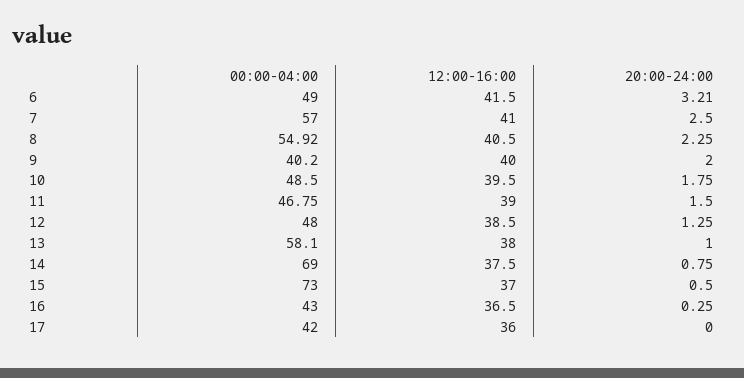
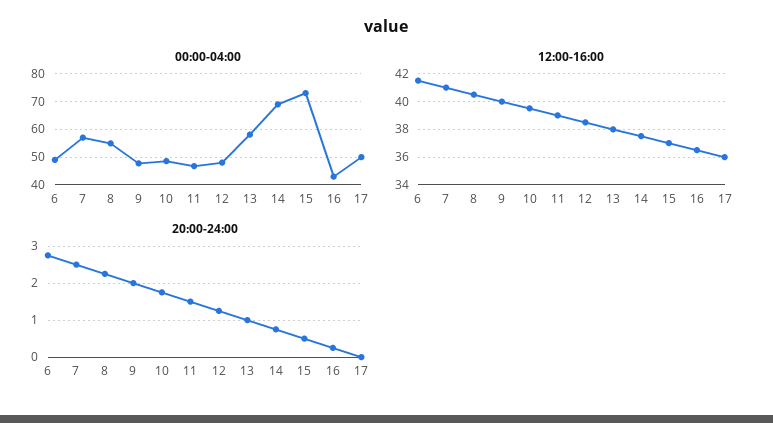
20:00-24:00, 6: 3.21 -> 2.8
00:00-04:00, 9: 40.2 -> 47.5
00:00-04:00, 17: 42 -> 50

